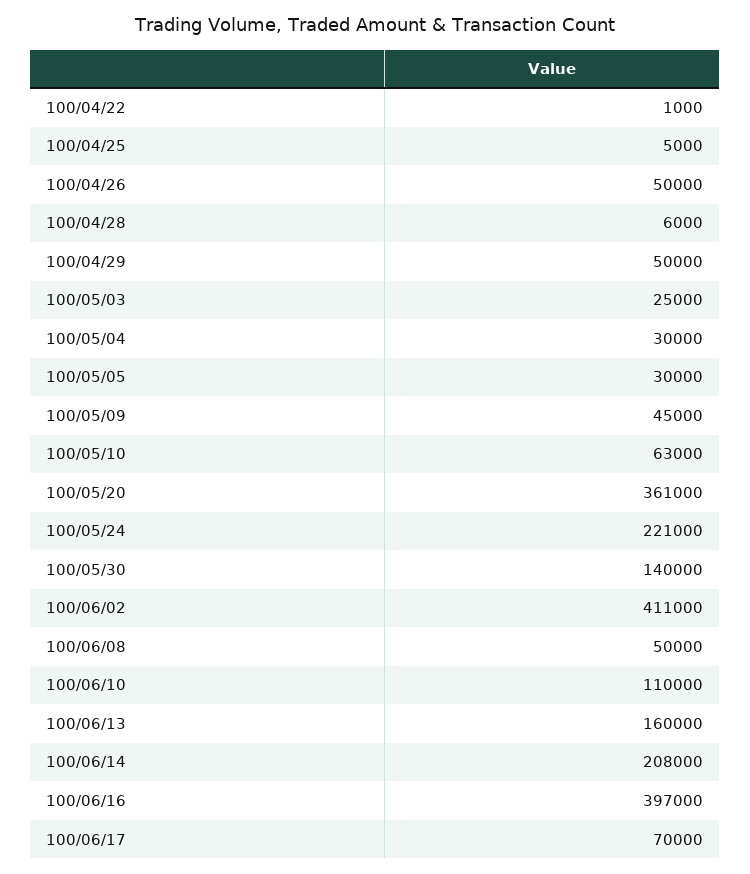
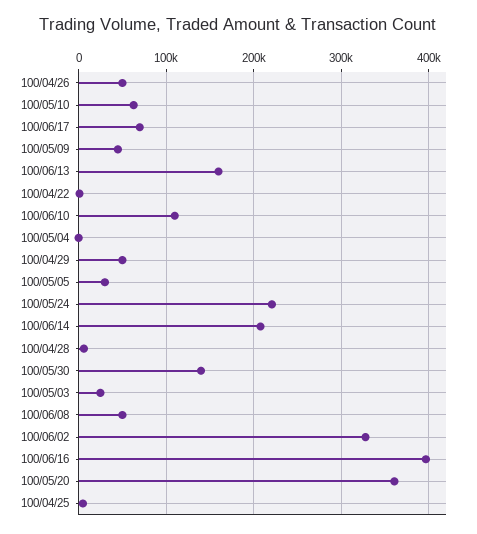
100/05/04: 30000 -> 0
100/06/02: 411000 -> 330000

